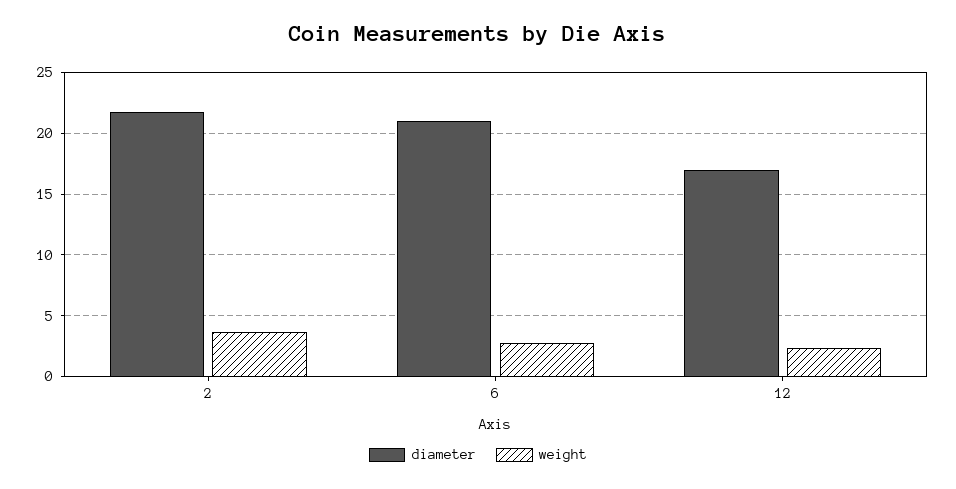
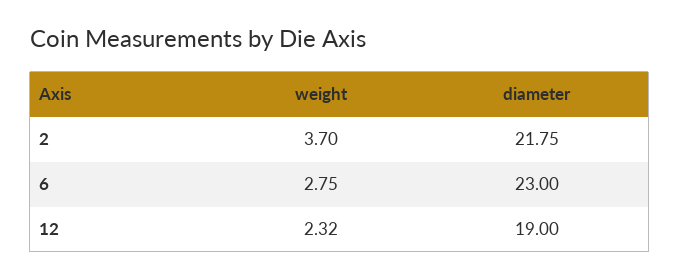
diameter, 6: 21 -> 23
diameter, 12: 17 -> 19

